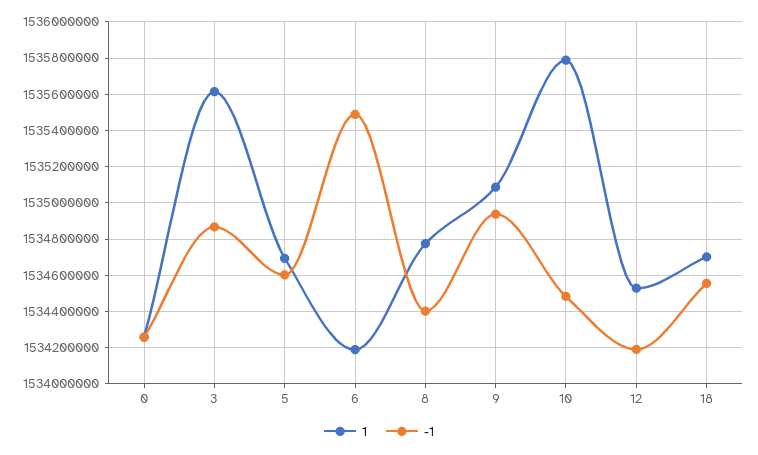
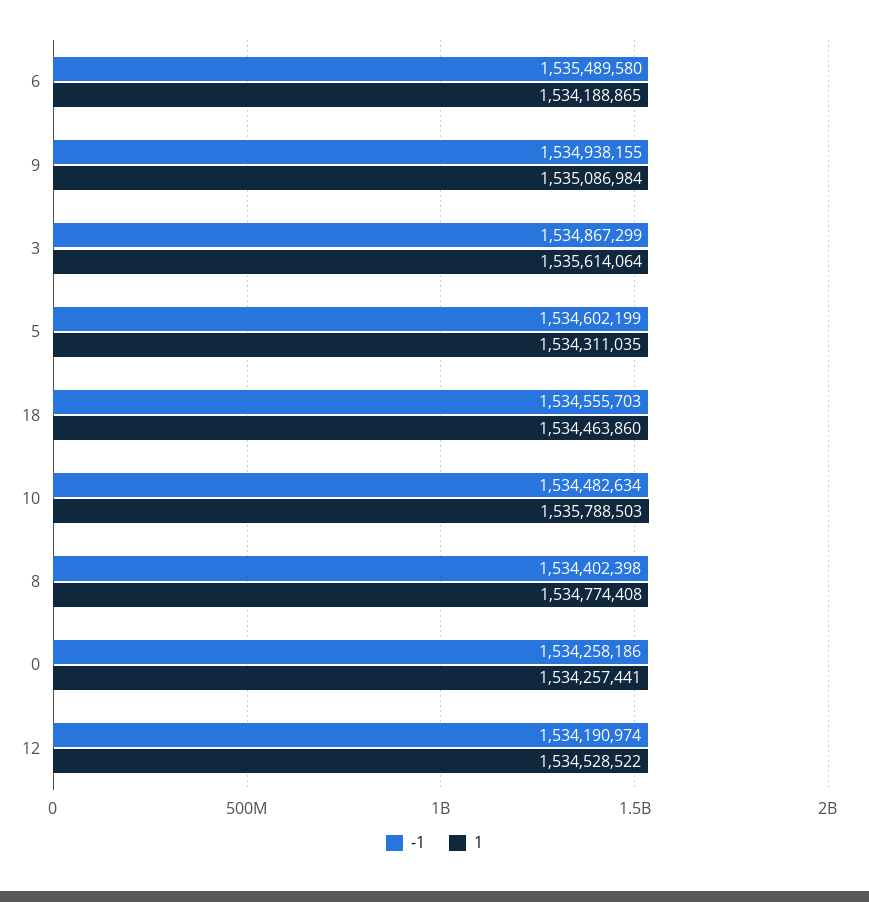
1, 5: 1534700000 -> 1534311035
1, 18: 1534700000 -> 1534463860

